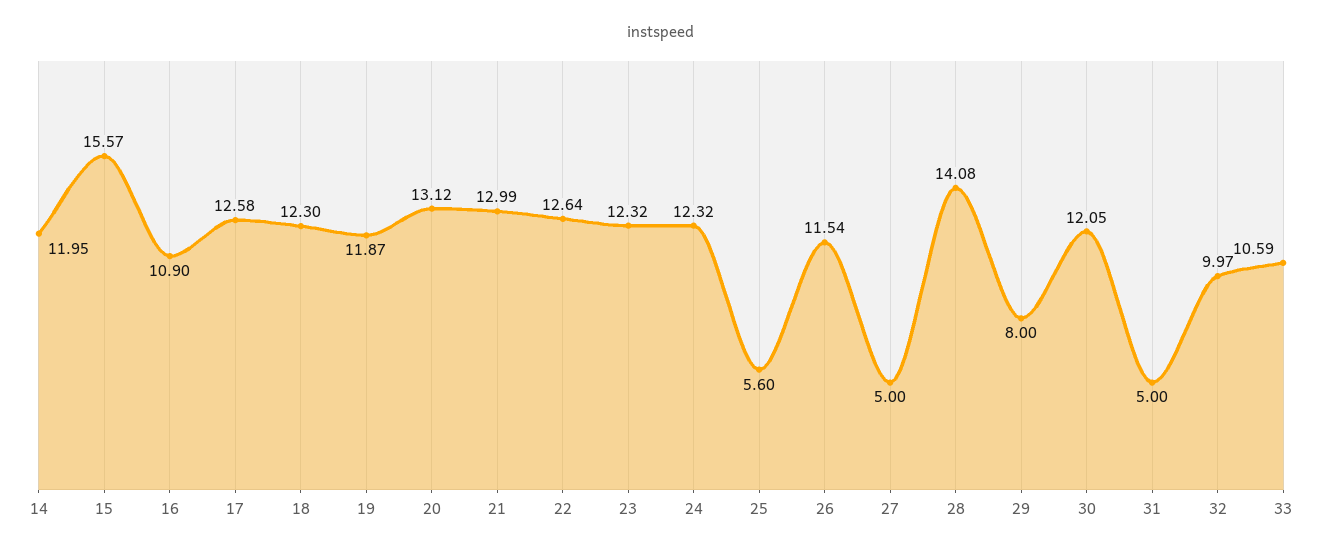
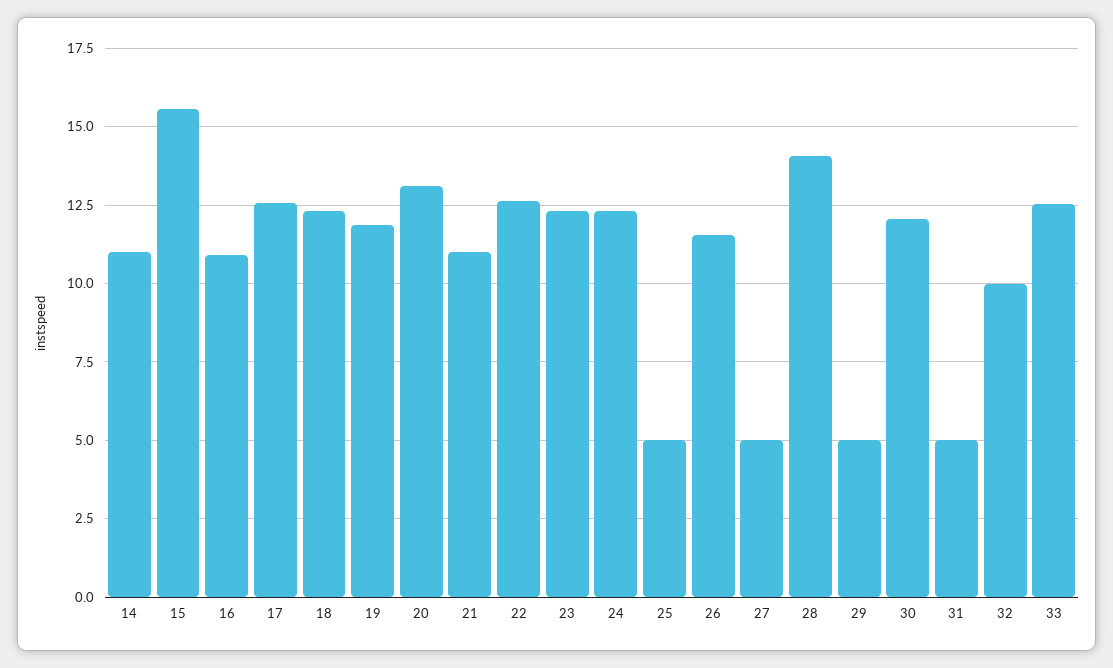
14: 11.95 -> 11
21: 12.99 -> 11
25: 5.6 -> 5
29: 8 -> 5
33: 10.59 -> 12.5

